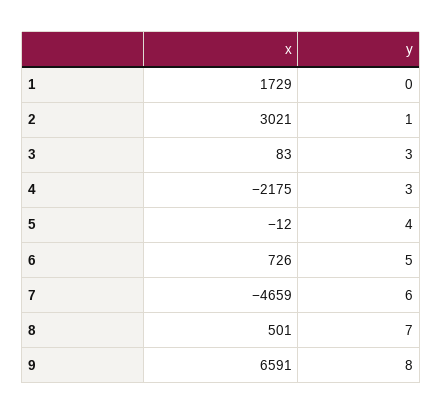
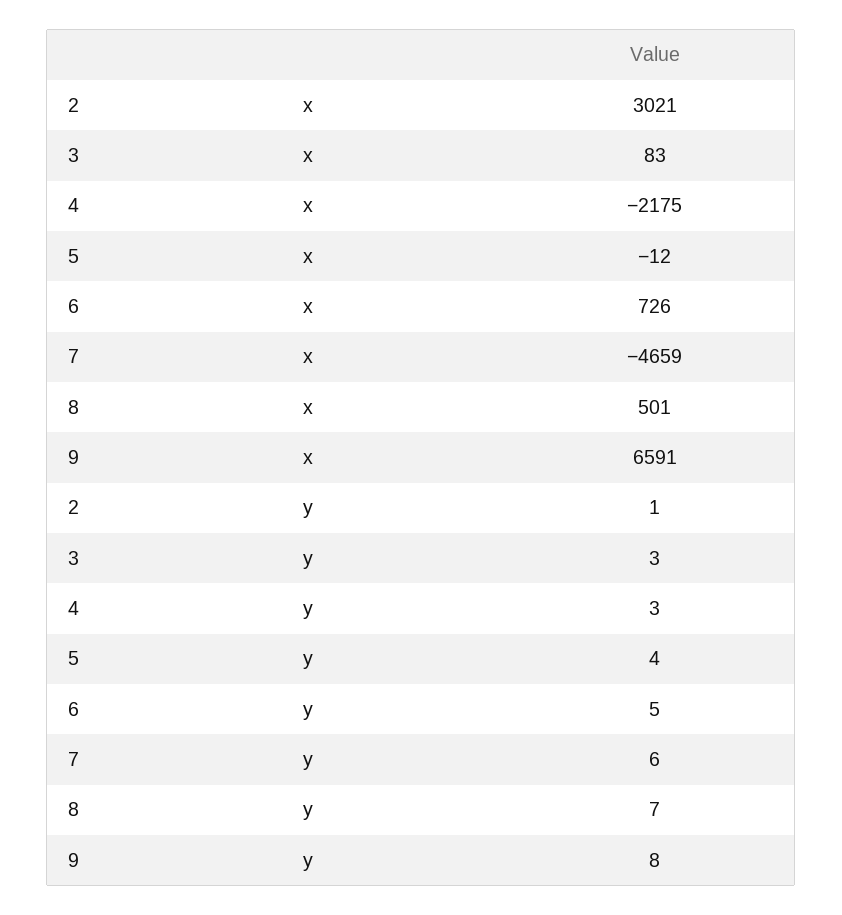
x, 1: 1729 -> none
y, 1: 0 -> none

